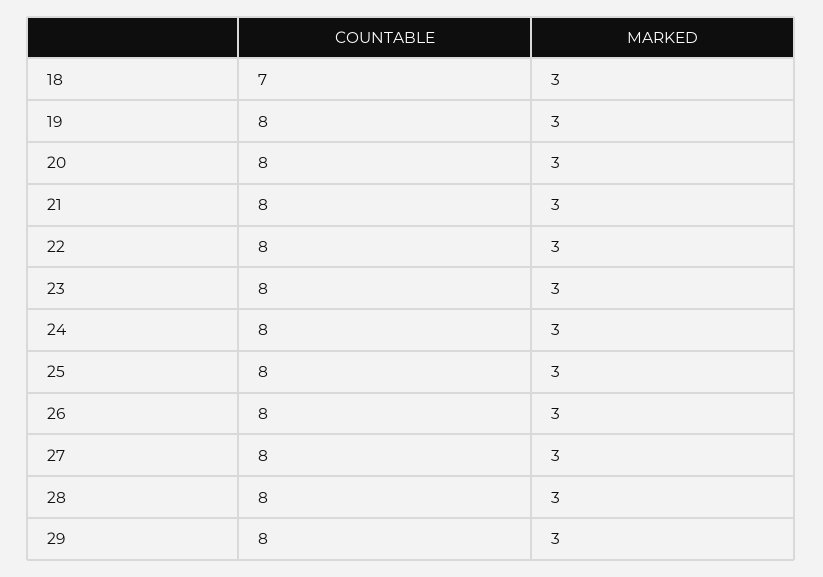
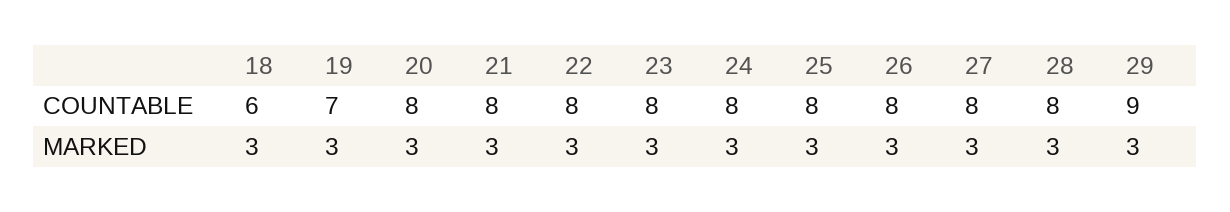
COUNTABLE, 18: 7 -> 6
COUNTABLE, 19: 8 -> 7
COUNTABLE, 29: 8 -> 9

